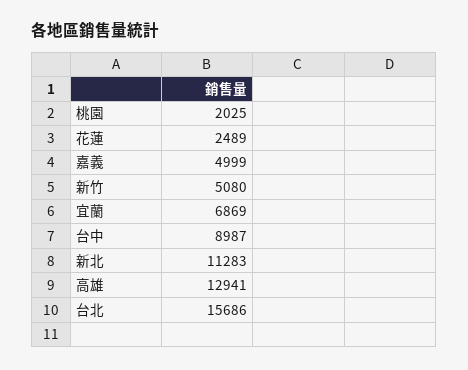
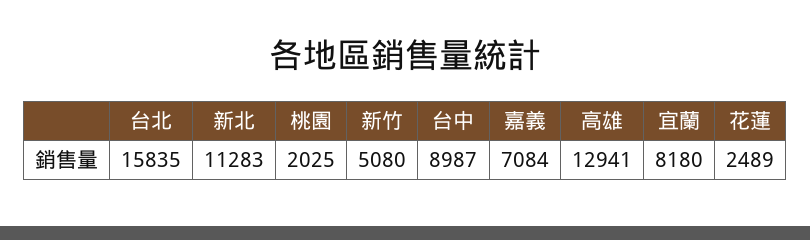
嘉義: 4999 -> 7084
宜蘭: 6869 -> 8180
台北: 15686 -> 15835

